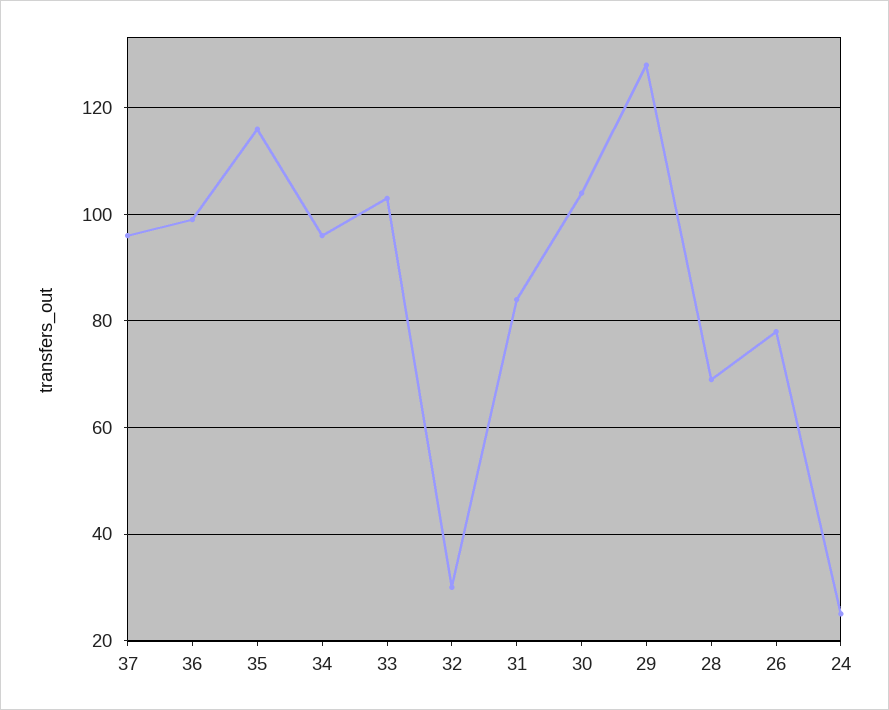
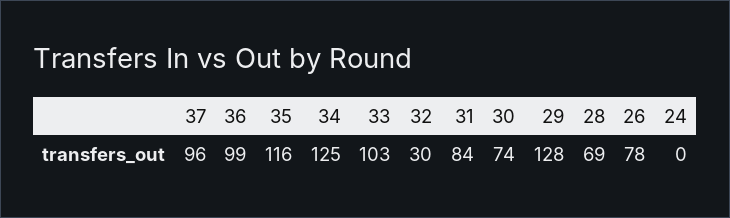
34: 95 -> 125
30: 105 -> 74
24: 25 -> 0

